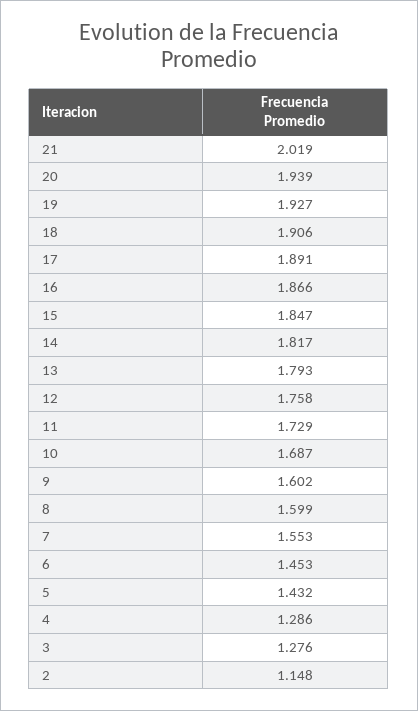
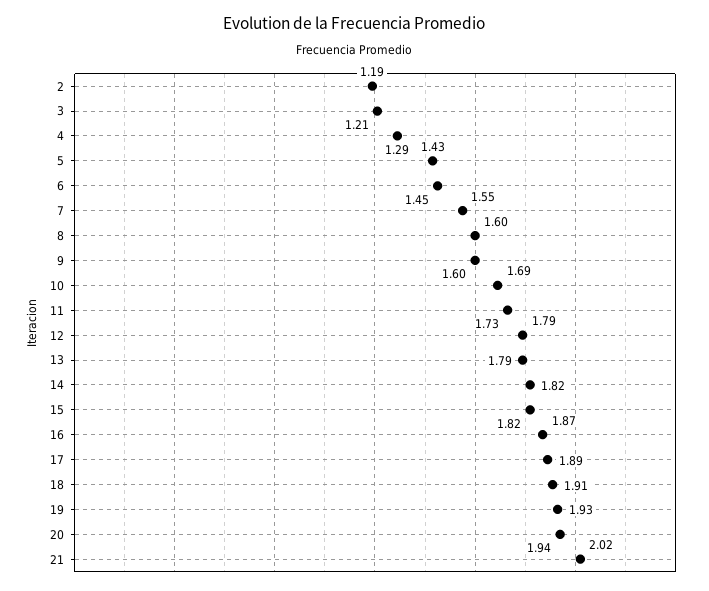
15: 1.847 -> 1.82
12: 1.758 -> 1.79
3: 1.276 -> 1.21
2: 1.148 -> 1.19

